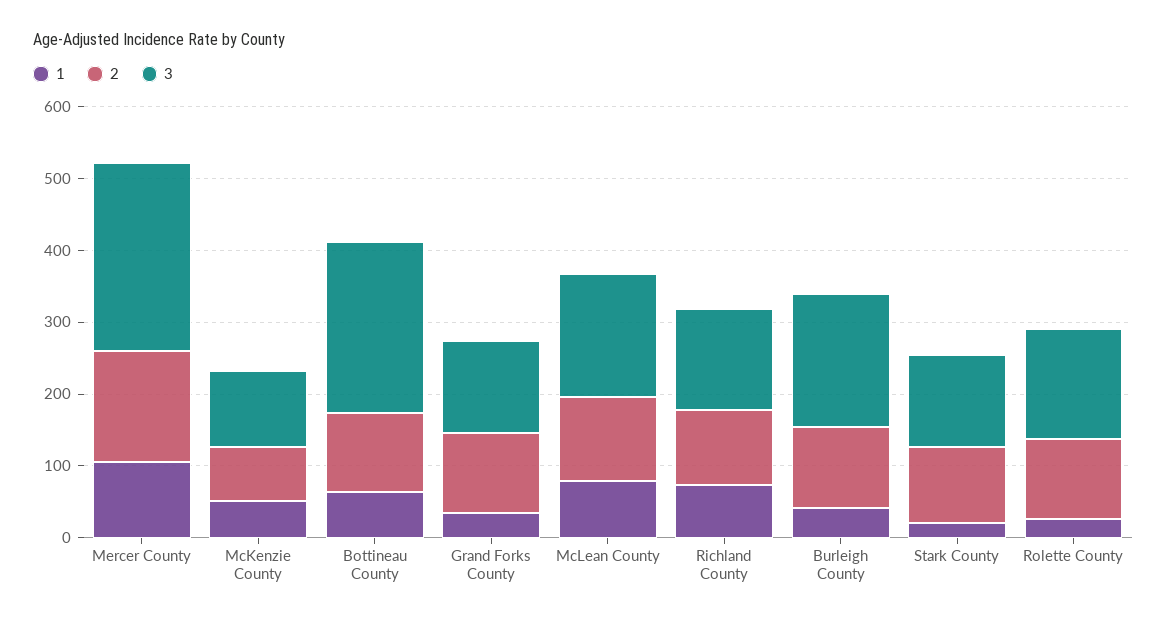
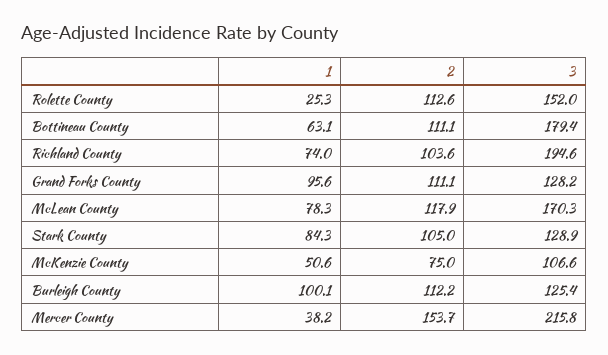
1, Mercer County: 100 -> 38.2
3, Mercer County: 260 -> 215.8
3, Bottineau County: 240 -> 179.4
1, Grand Forks County: 40 -> 95.6
3, Richland County: 140 -> 194.6
1, Burleigh County: 40 -> 100.1
3, Burleigh County: 180 -> 125.4
1, Stark County: 20 -> 84.3

